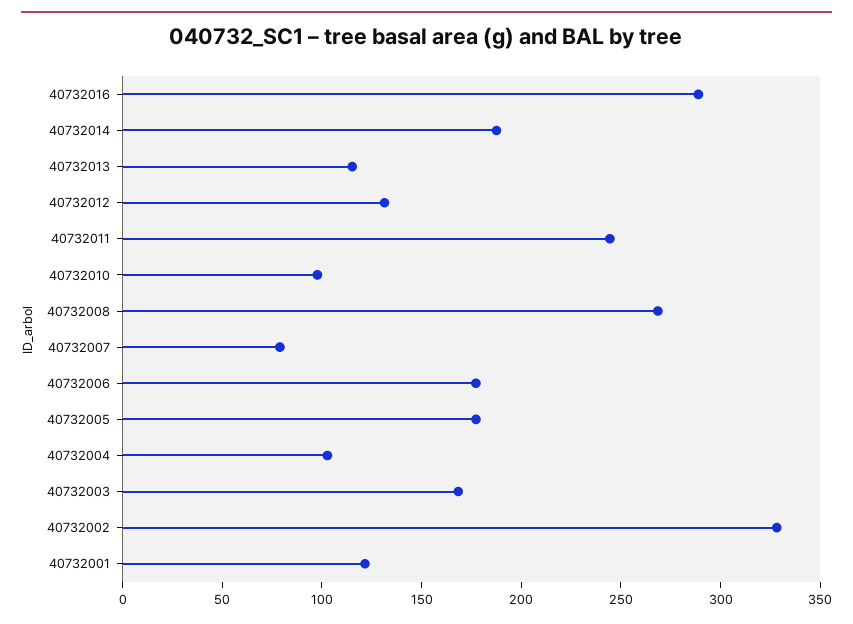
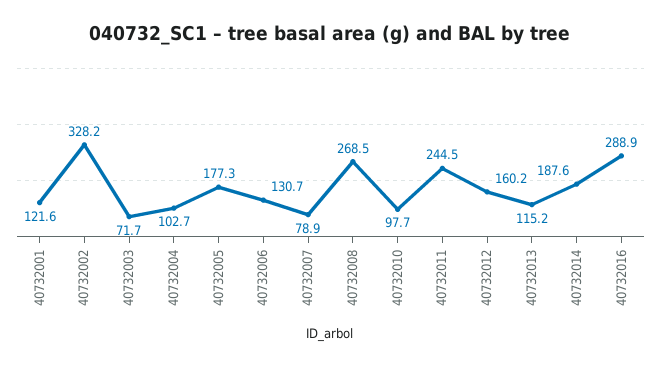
40732012: 130 -> 160.2
40732006: 180 -> 130.7
40732003: 170 -> 71.7

